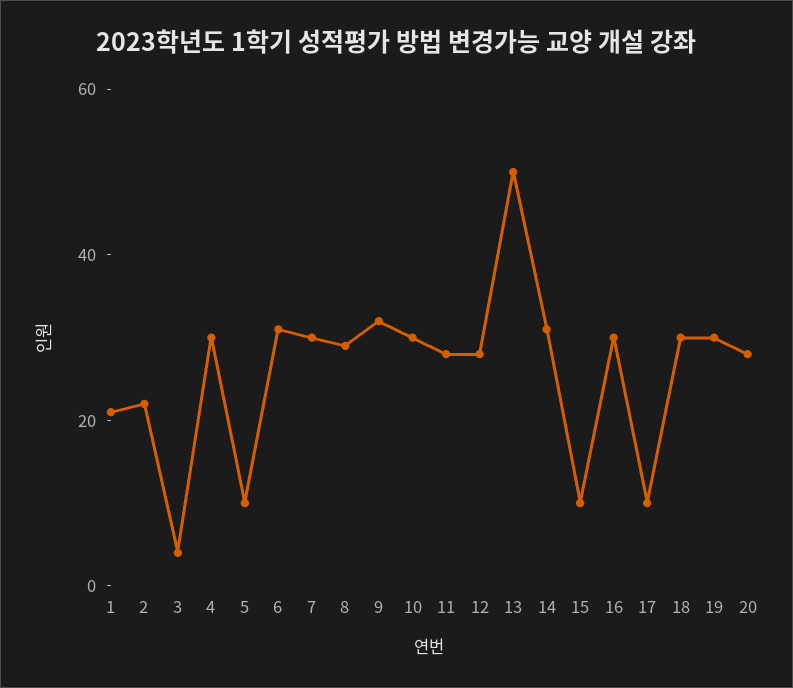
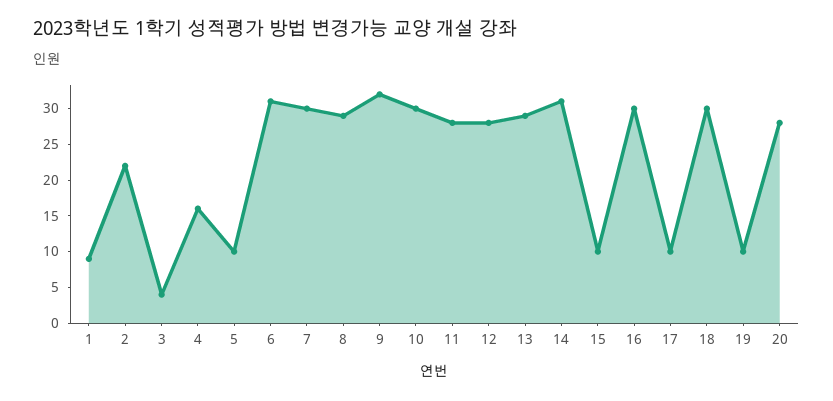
1: 20 -> 10
4: 30 -> 15
13: 50 -> 30
19: 30 -> 10

